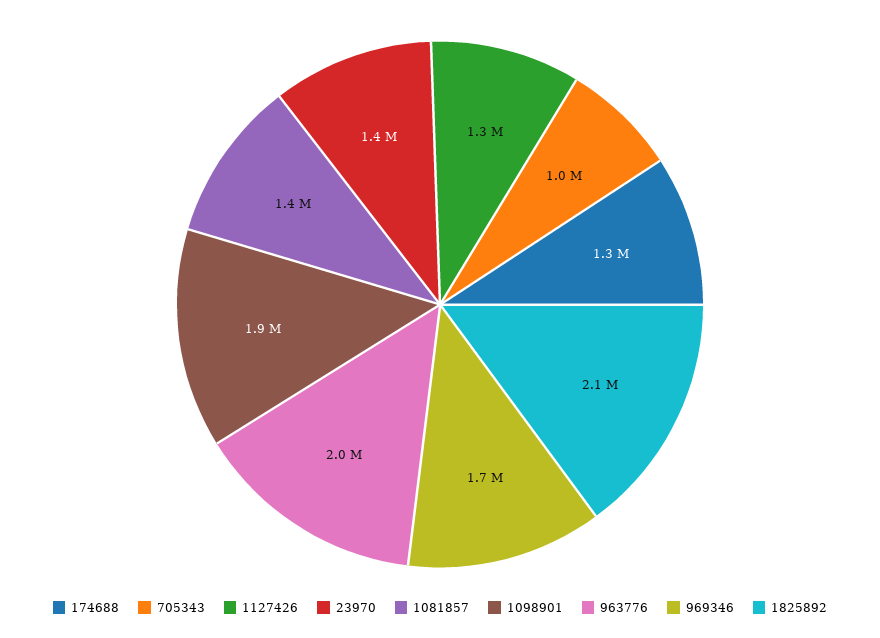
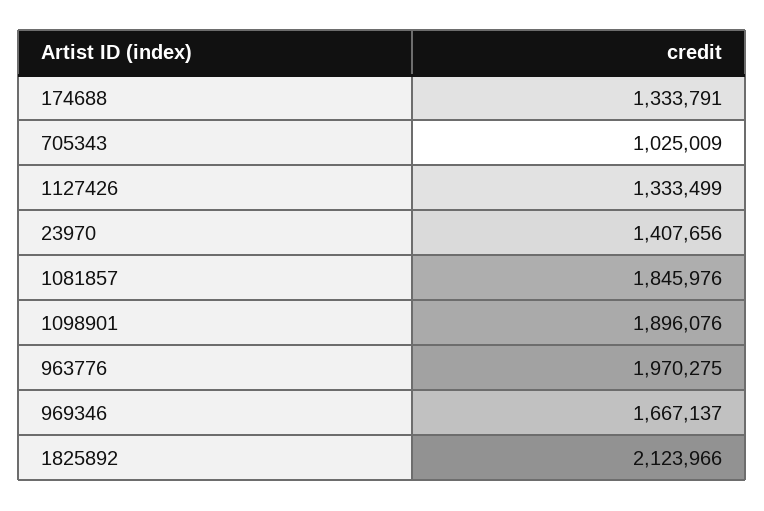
1081857: 1400000 -> 1845976

